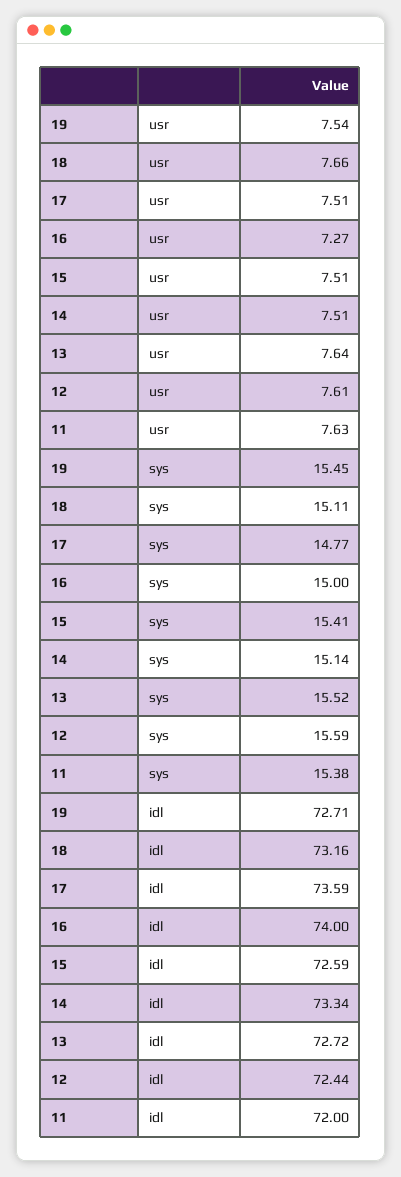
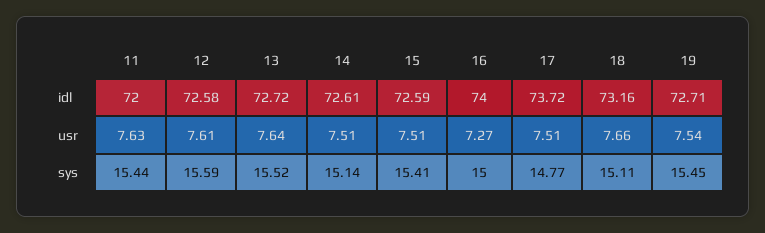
11, sys: 15.38 -> 15.44
17, idl: 73.59 -> 73.72
14, idl: 73.34 -> 72.61
12, idl: 72.44 -> 72.58

